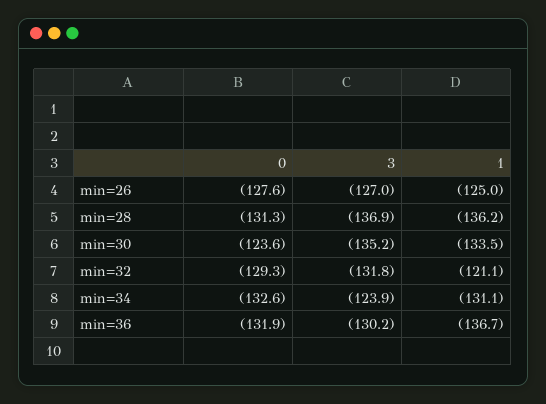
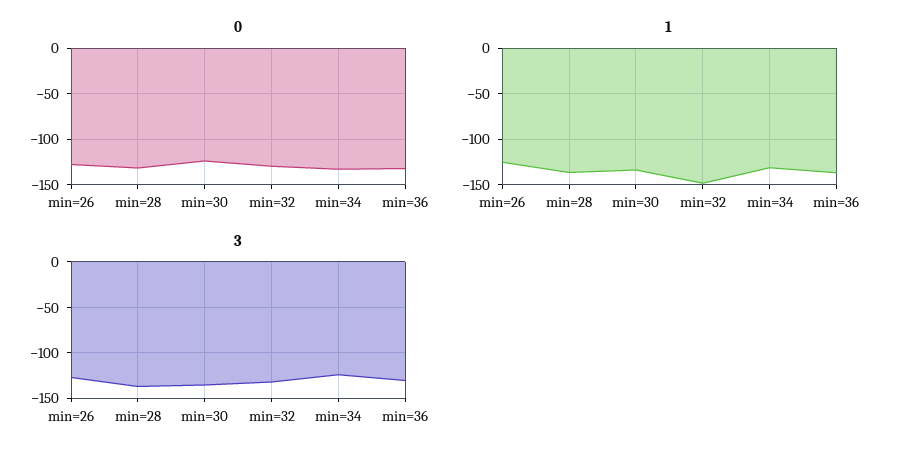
1, min=32: -121.1 -> -150

